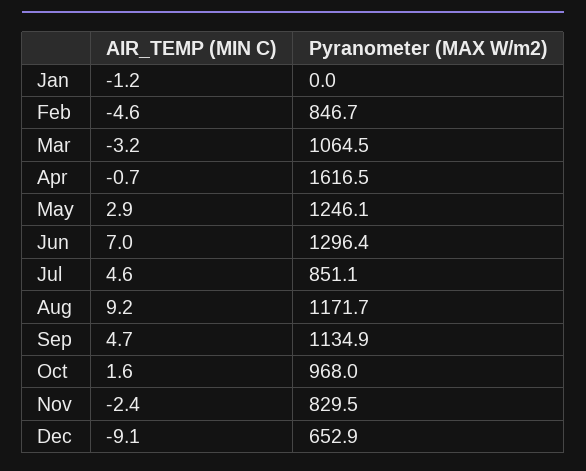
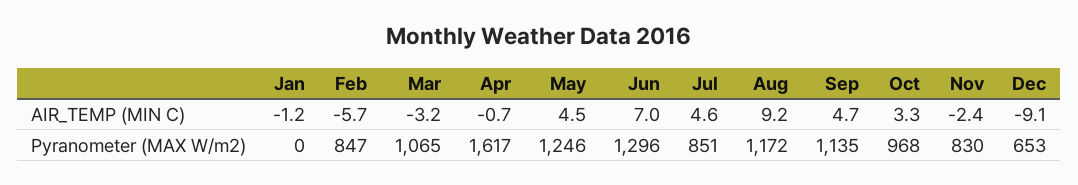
AIR_TEMP (MIN C), Feb: -4.6 -> -5.7
AIR_TEMP (MIN C), May: 2.9 -> 4.5
AIR_TEMP (MIN C), Oct: 1.6 -> 3.3

